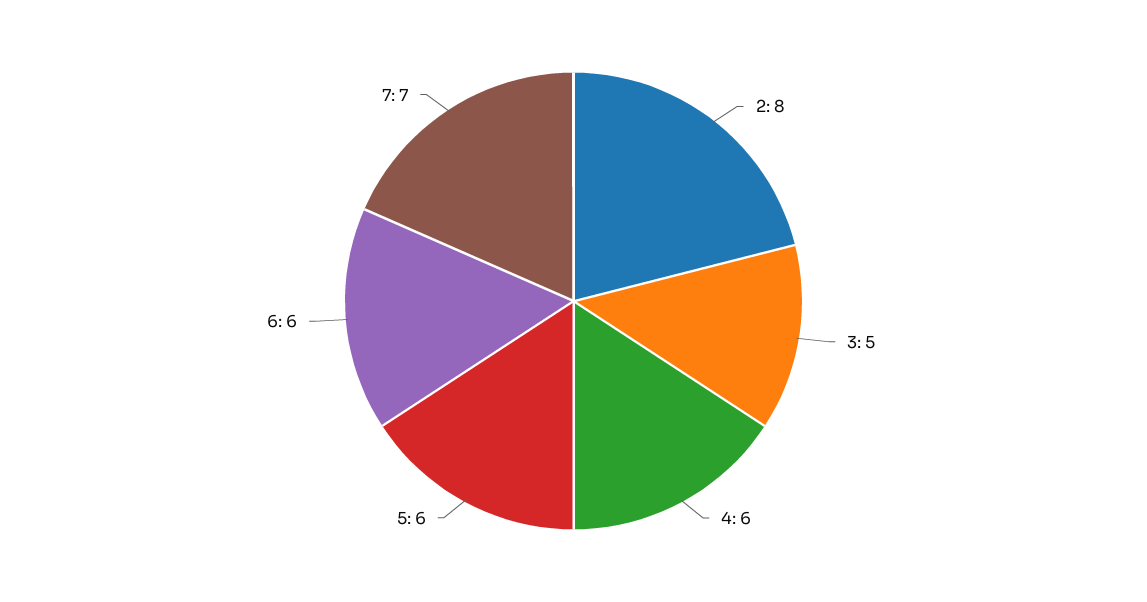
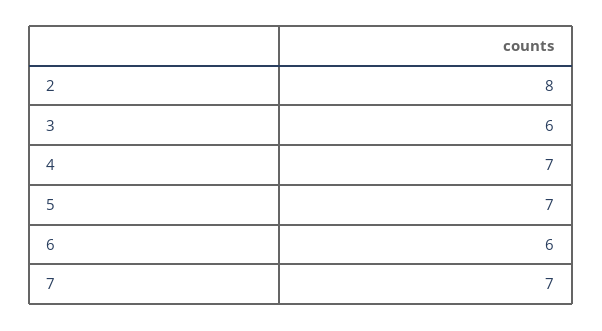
3: 5 -> 6
4: 6 -> 7
5: 6 -> 7

